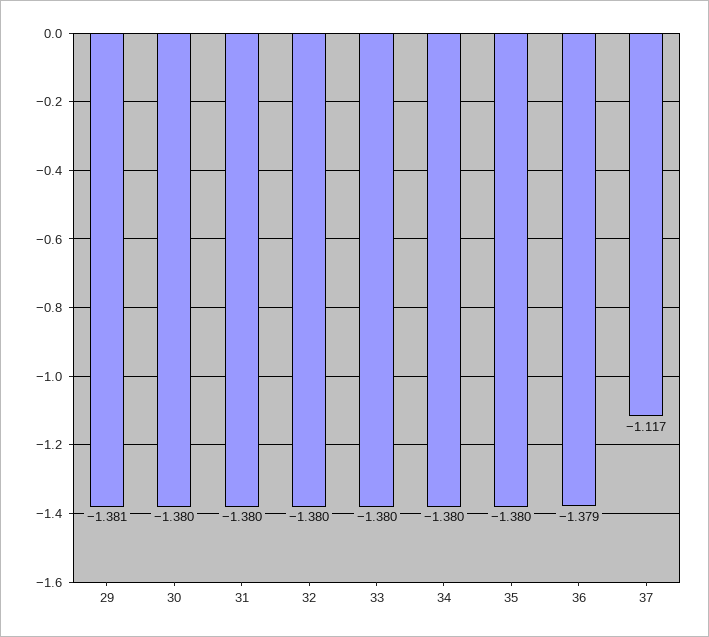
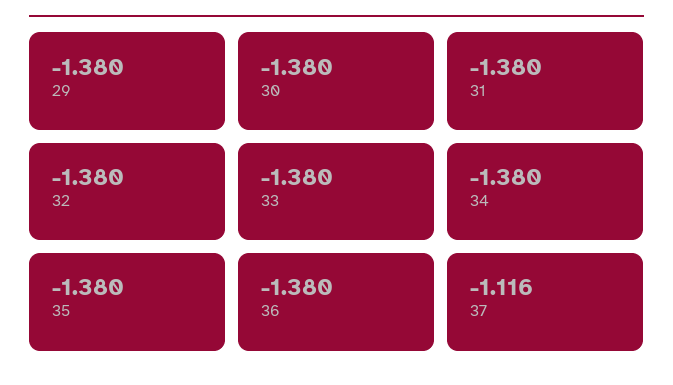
29: -1.381 -> -1.38
36: -1.379 -> -1.38
37: -1.117 -> -1.116

